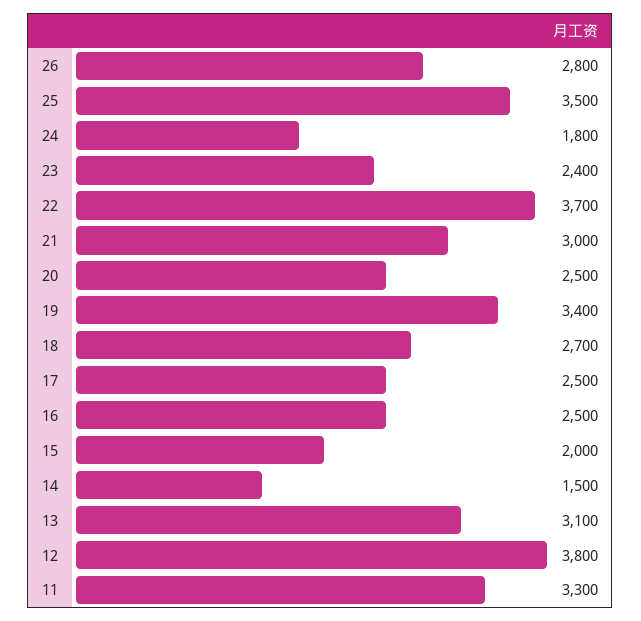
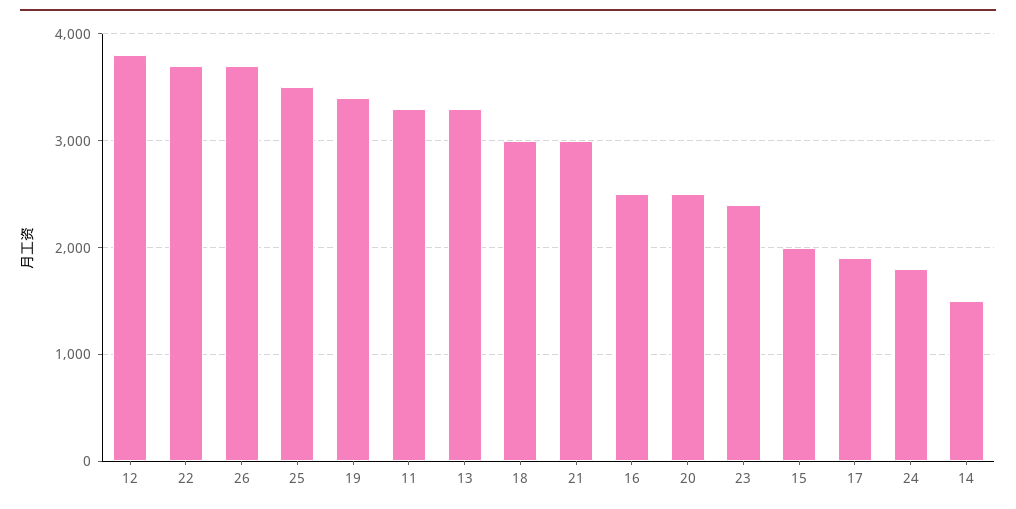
26: 2800 -> 3700
18: 2700 -> 3000
17: 2500 -> 1900
13: 3100 -> 3300

